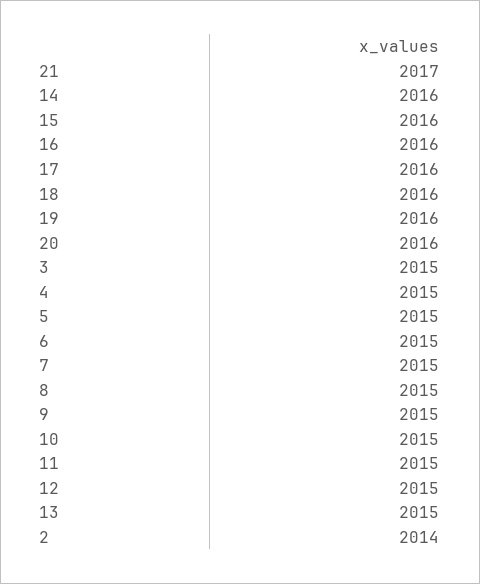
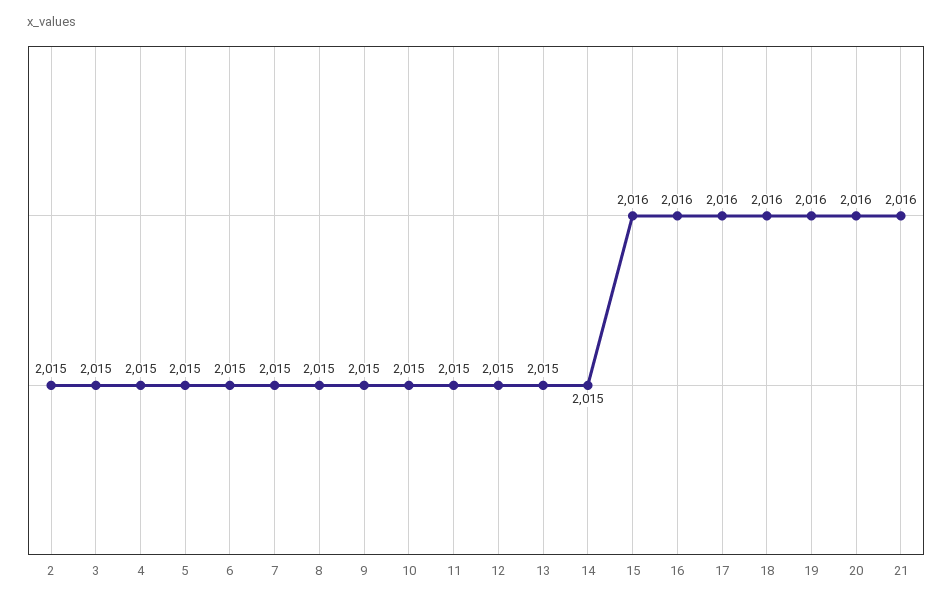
21: 2017 -> 2016
14: 2016 -> 2015
2: 2014 -> 2015

